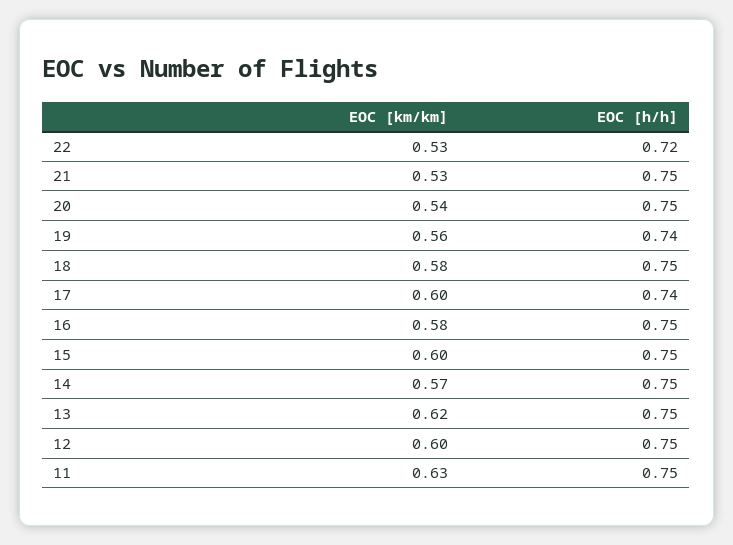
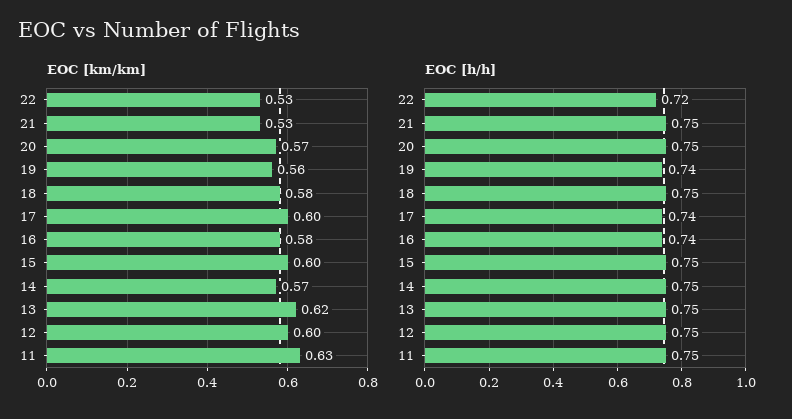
EOC [km/km], 20: 0.54 -> 0.57
EOC [h/h], 16: 0.75 -> 0.74

